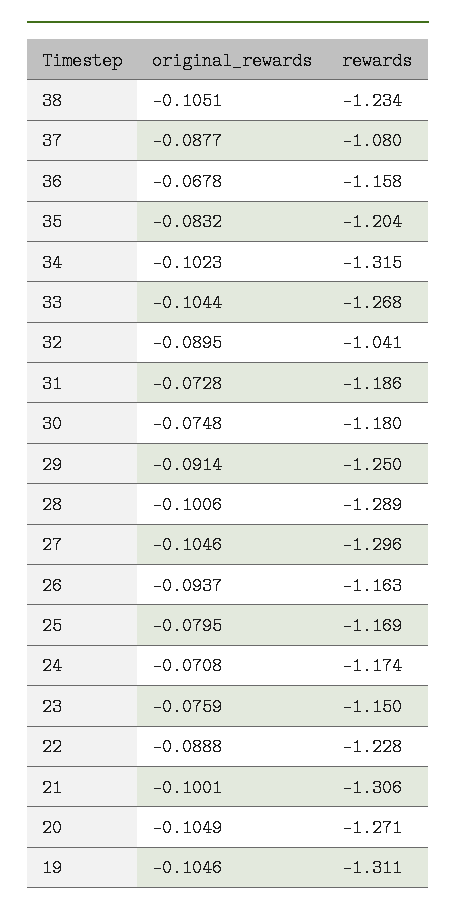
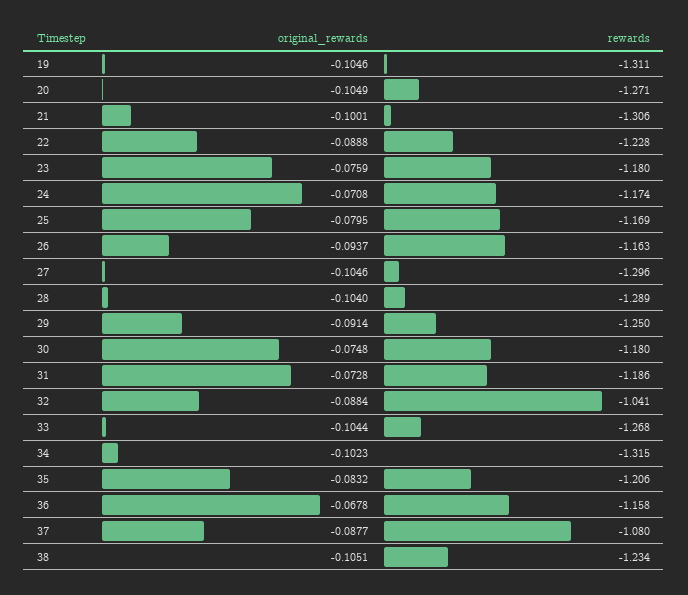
rewards, 35: -1.204 -> -1.206
original_rewards, 32: -0.0895 -> -0.0884
original_rewards, 28: -0.1006 -> -0.104
rewards, 23: -1.15 -> -1.18

